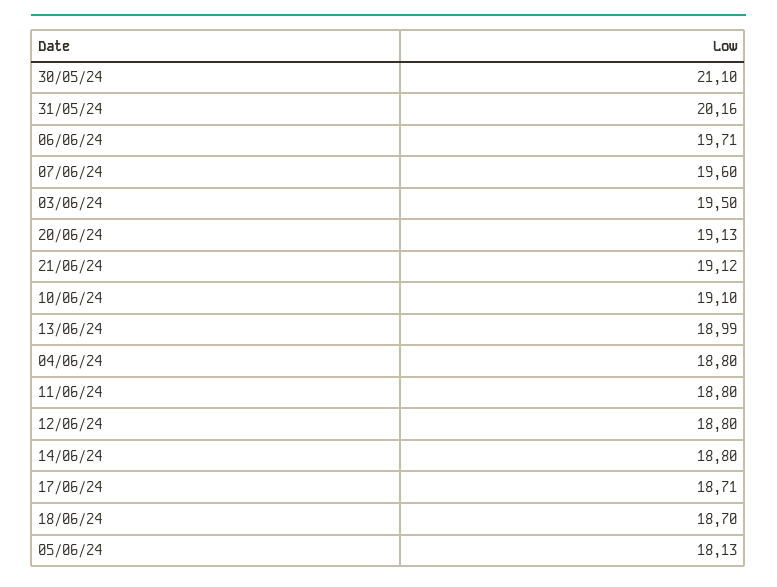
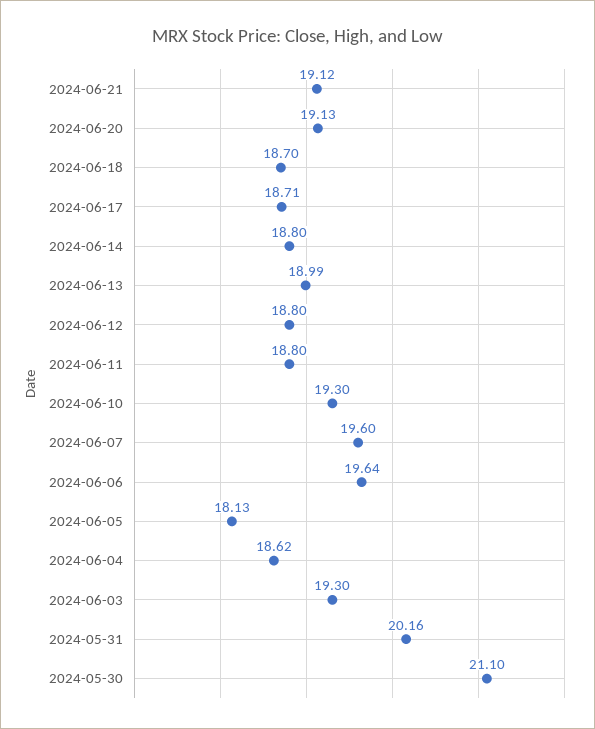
06/06/24: 19.71 -> 19.64
03/06/24: 19.5 -> 19.3
10/06/24: 19.1 -> 19.3
04/06/24: 18.8 -> 18.62

